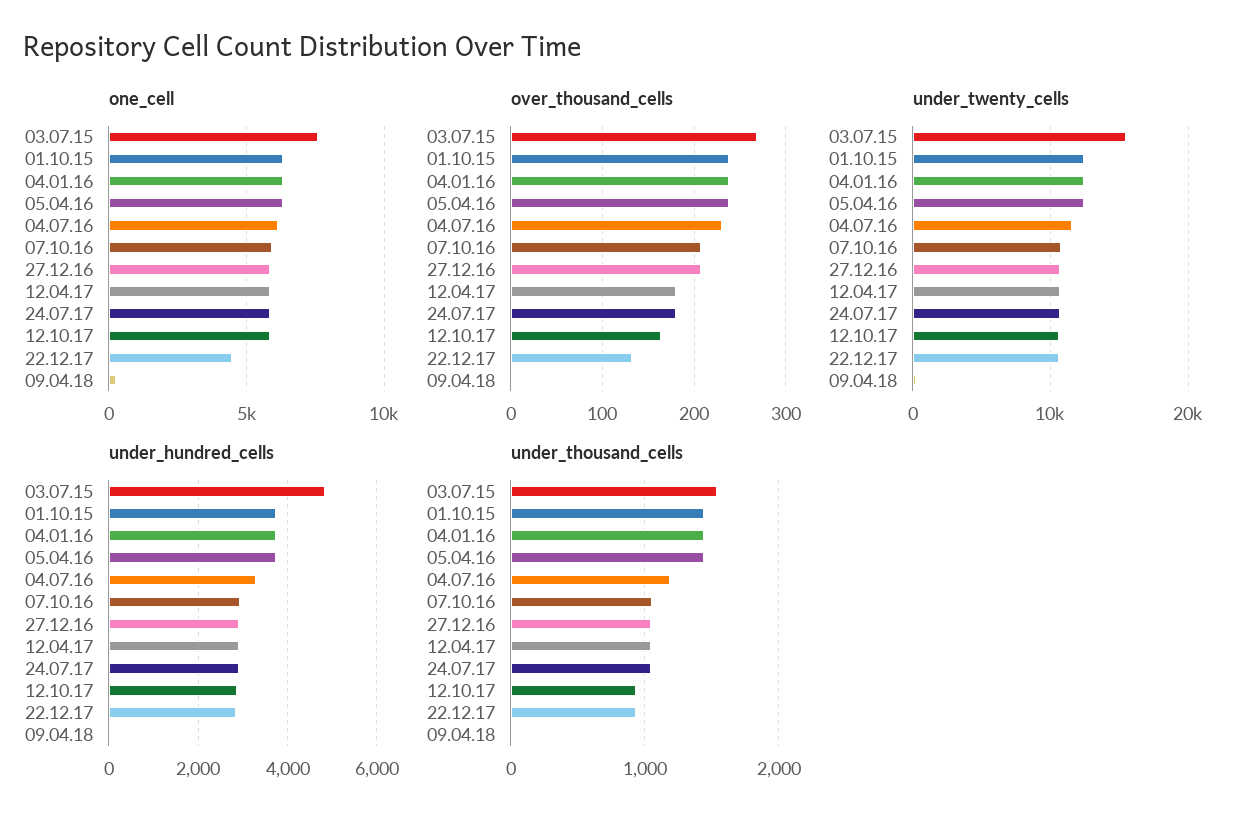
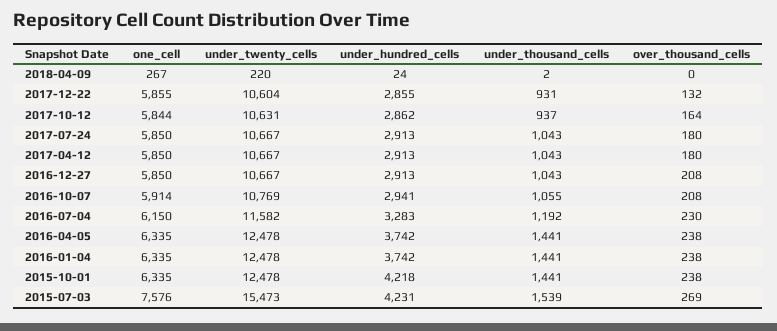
one_cell, 22.12.17: 4500 -> 5855
under_hundred_cells, 03.07.15: 4800 -> 4231
under_hundred_cells, 01.10.15: 3800 -> 4218

